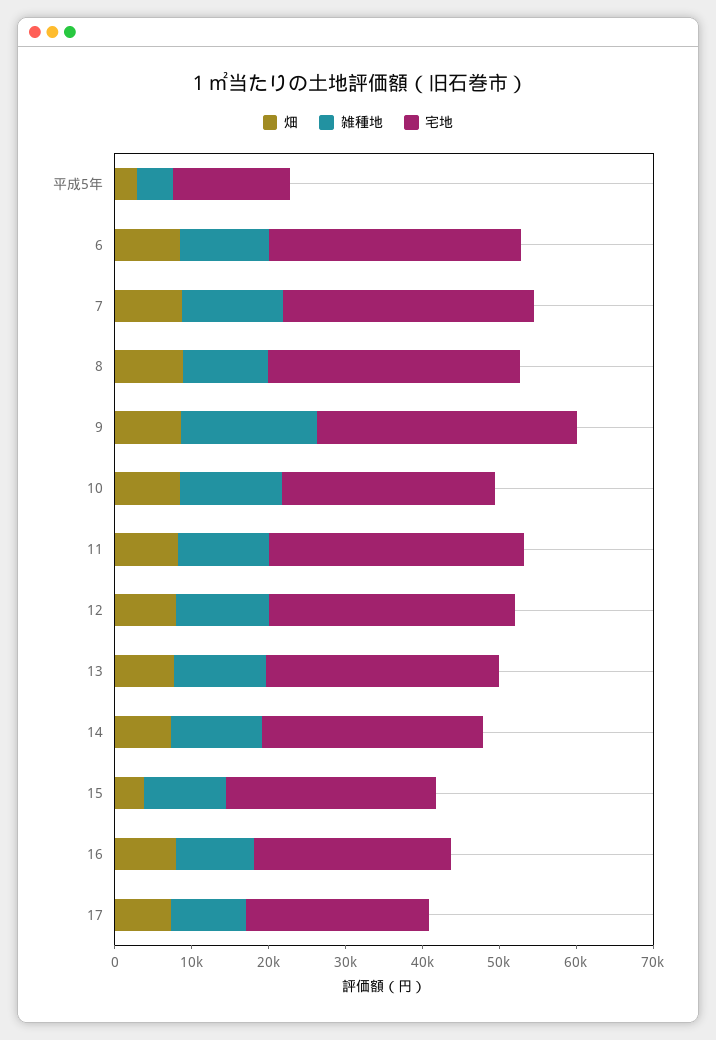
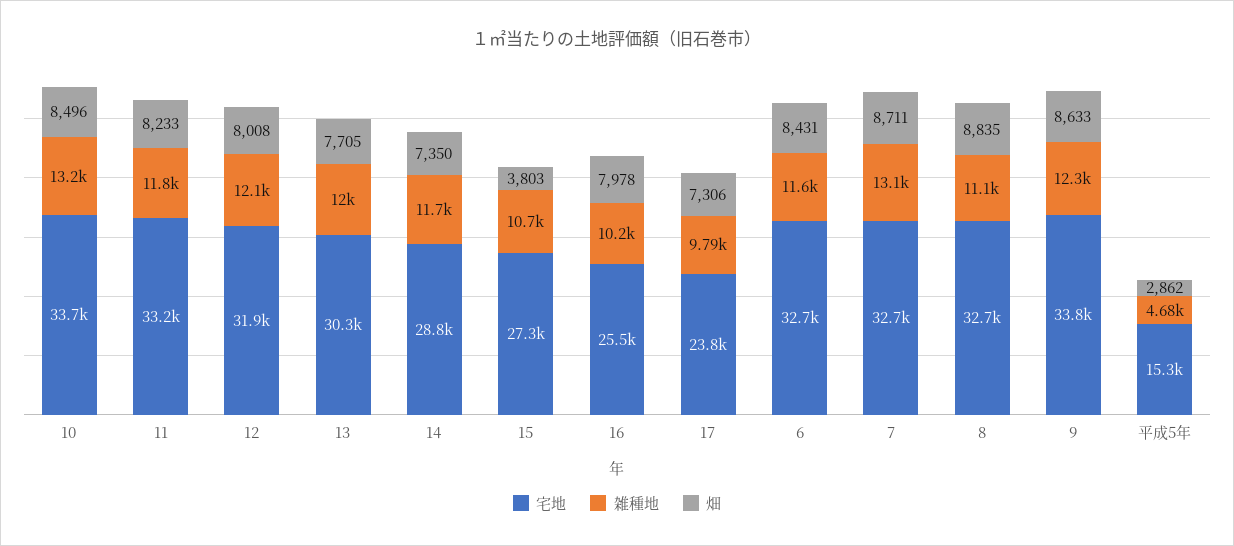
雑種地, 9: 18000 -> 12300
宅地, 10: 28000 -> 33700

